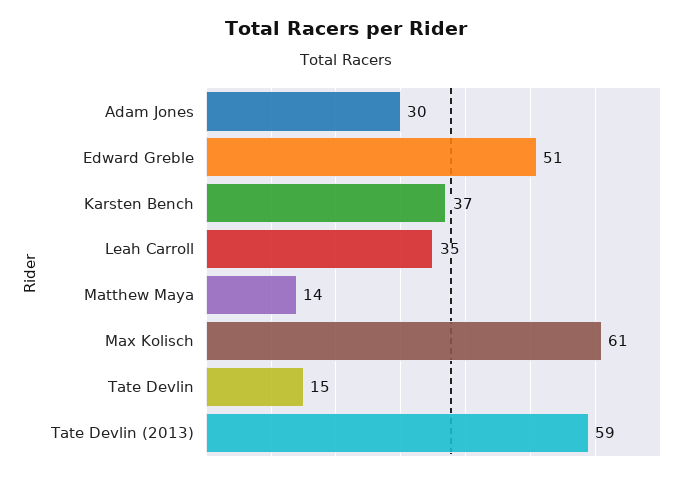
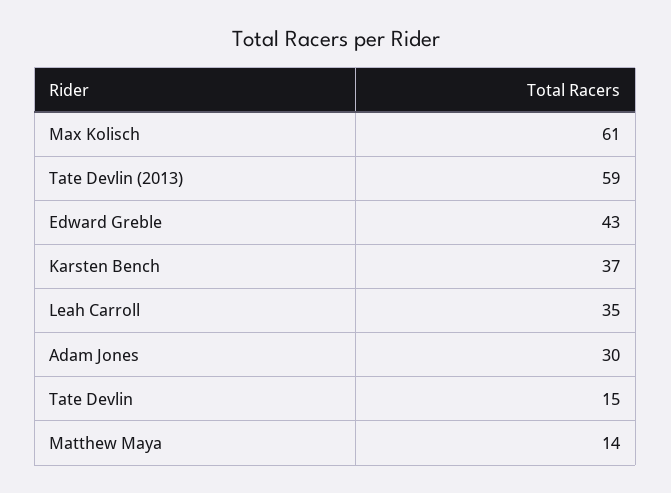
Edward Greble: 51 -> 43

